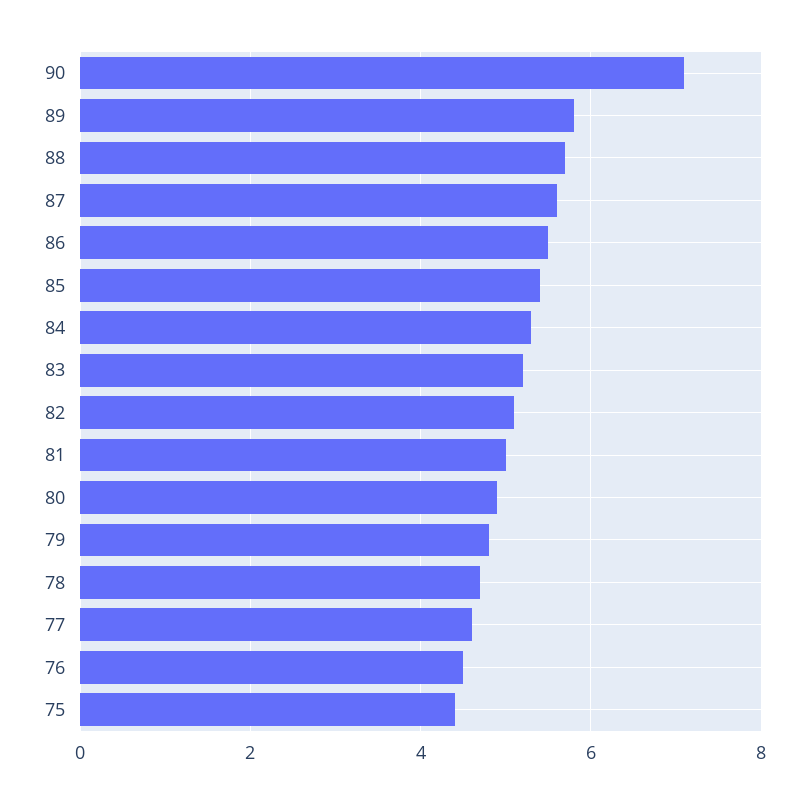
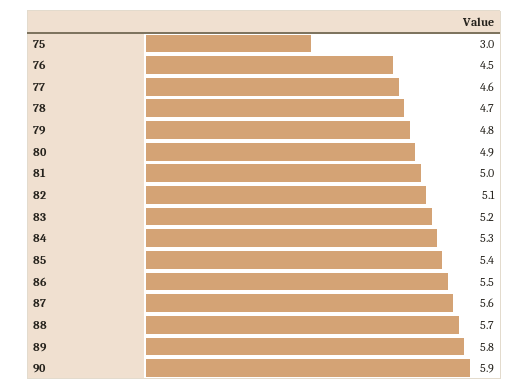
90: 7 -> 5.9
75: 4.5 -> 3

